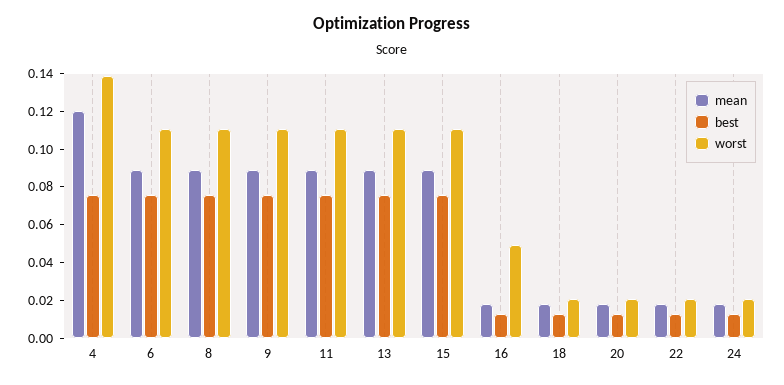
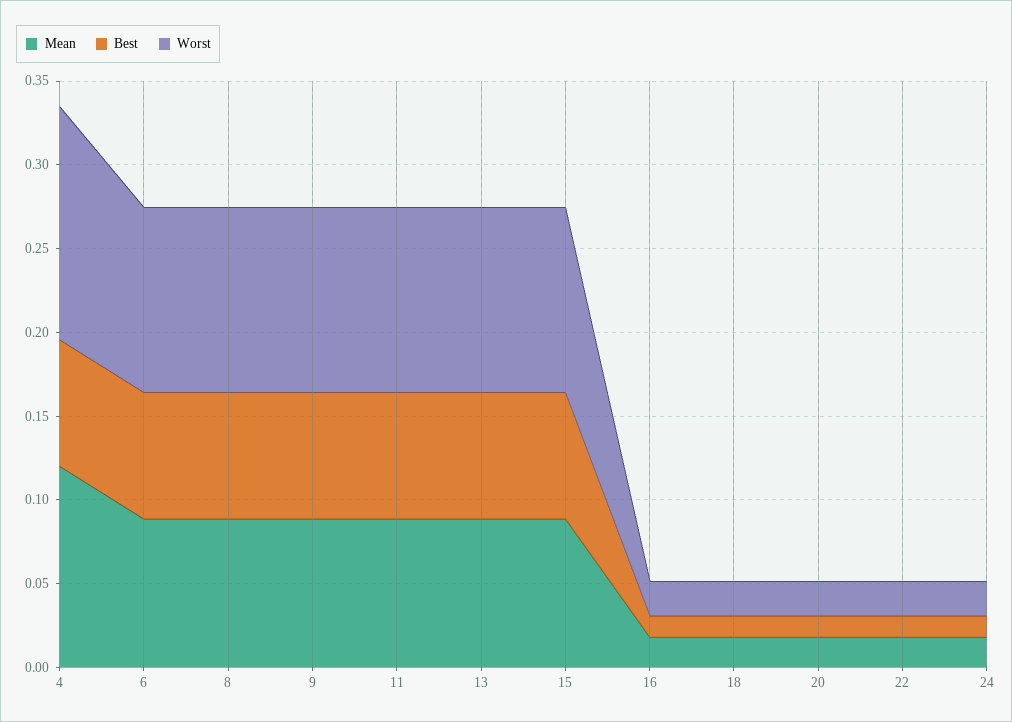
worst, 16: 0.05 -> 0.02

